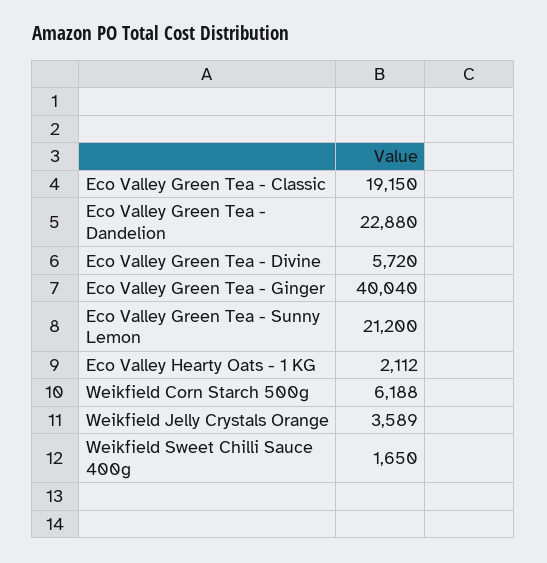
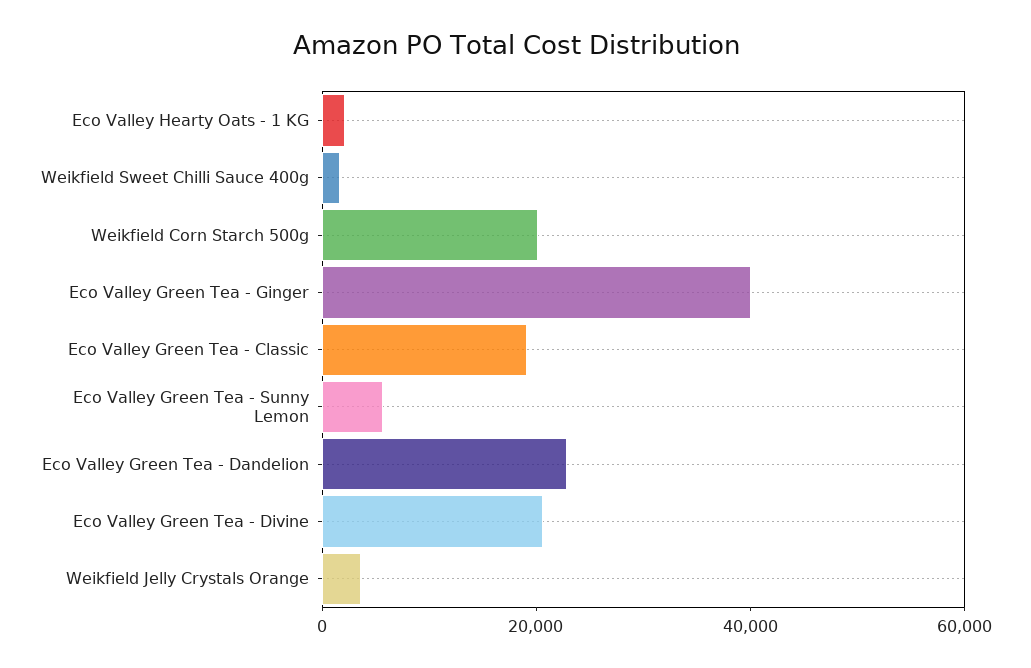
Eco Valley Green Tea - Divine: 5720 -> 20000
Eco Valley Green Tea - Sunny Lemon: 21200 -> 5000
Weikfield Corn Starch 500g: 6188 -> 20000

